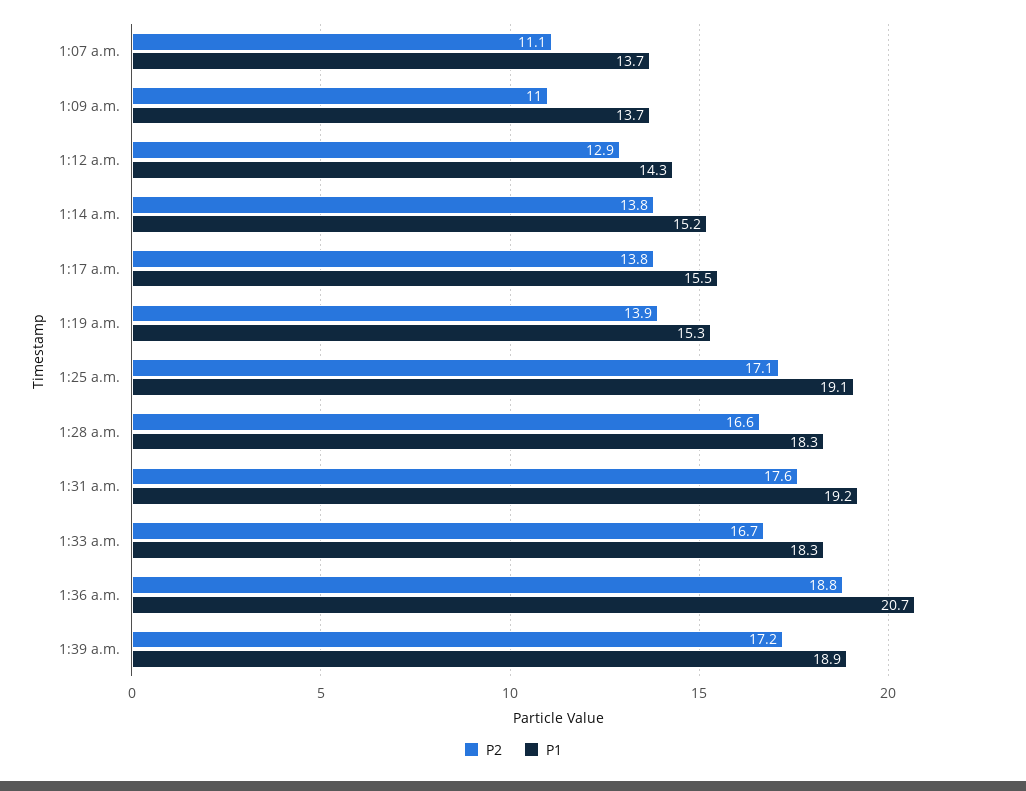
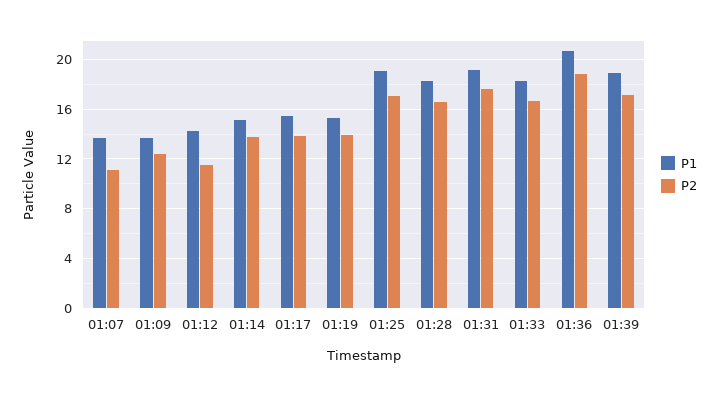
P2, 1:09 a.m.: 11 -> 12.5
P2, 1:12 a.m.: 12.9 -> 11.5

